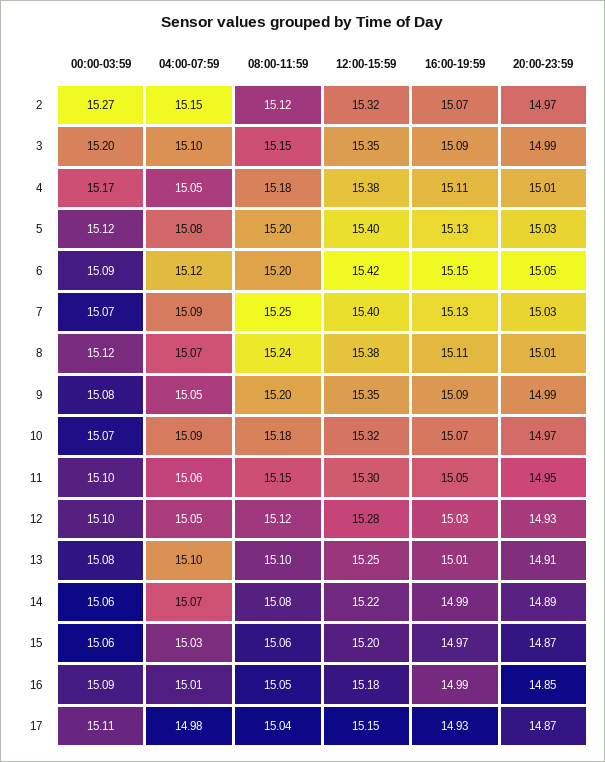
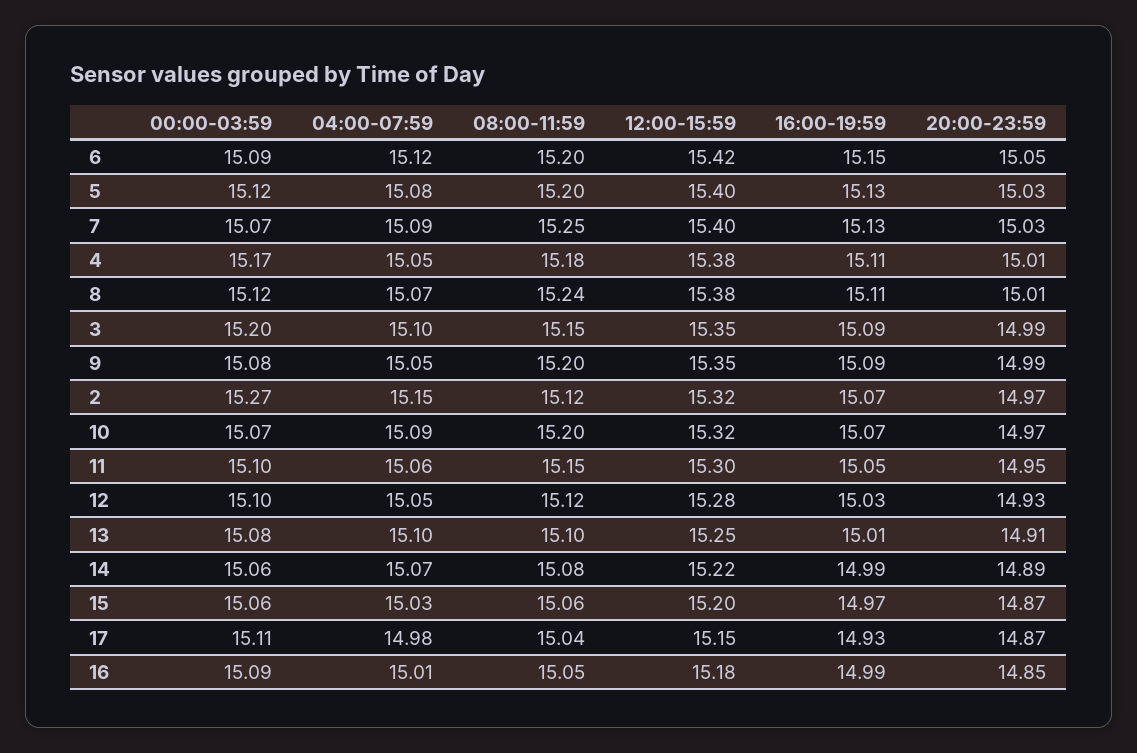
08:00-11:59, 10: 15.18 -> 15.2

